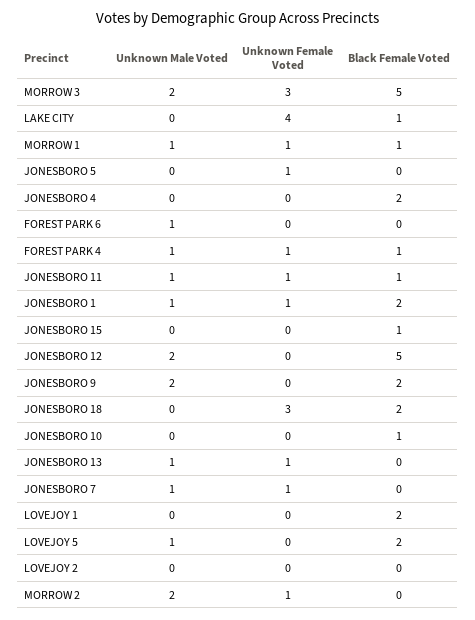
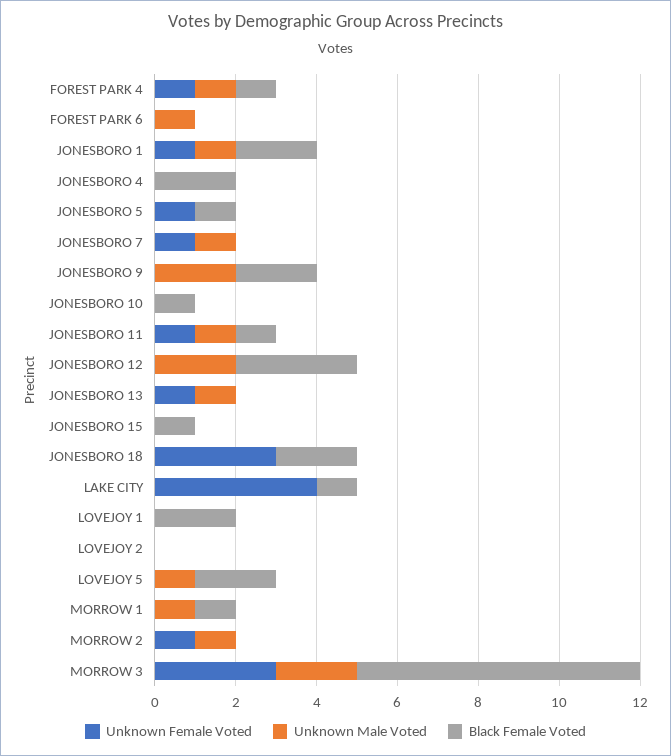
Black Female Voted, MORROW 3: 5 -> 7
Unknown Female Voted, MORROW 1: 1 -> 0
Black Female Voted, JONESBORO 5: 0 -> 1
Black Female Voted, JONESBORO 12: 5 -> 3
Unknown Male Voted, MORROW 2: 2 -> 1

